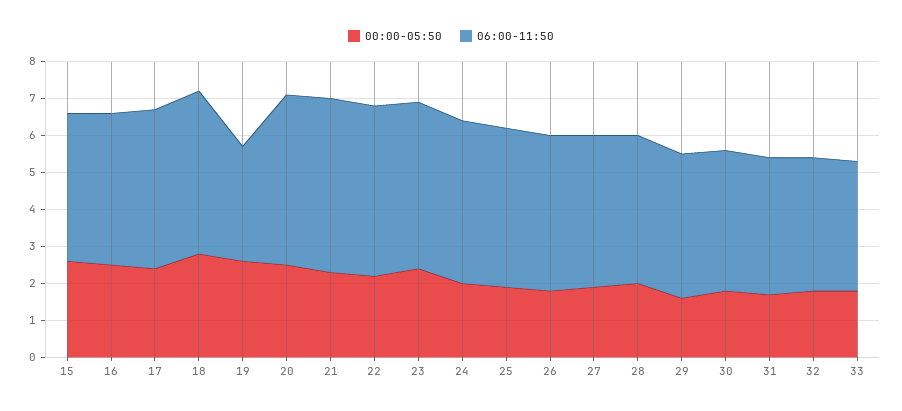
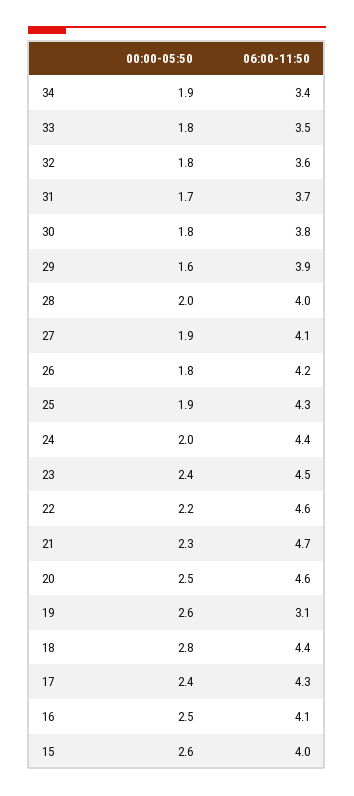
00:00-05:50, 34: none -> 1.9
06:00-11:50, 34: none -> 3.4

